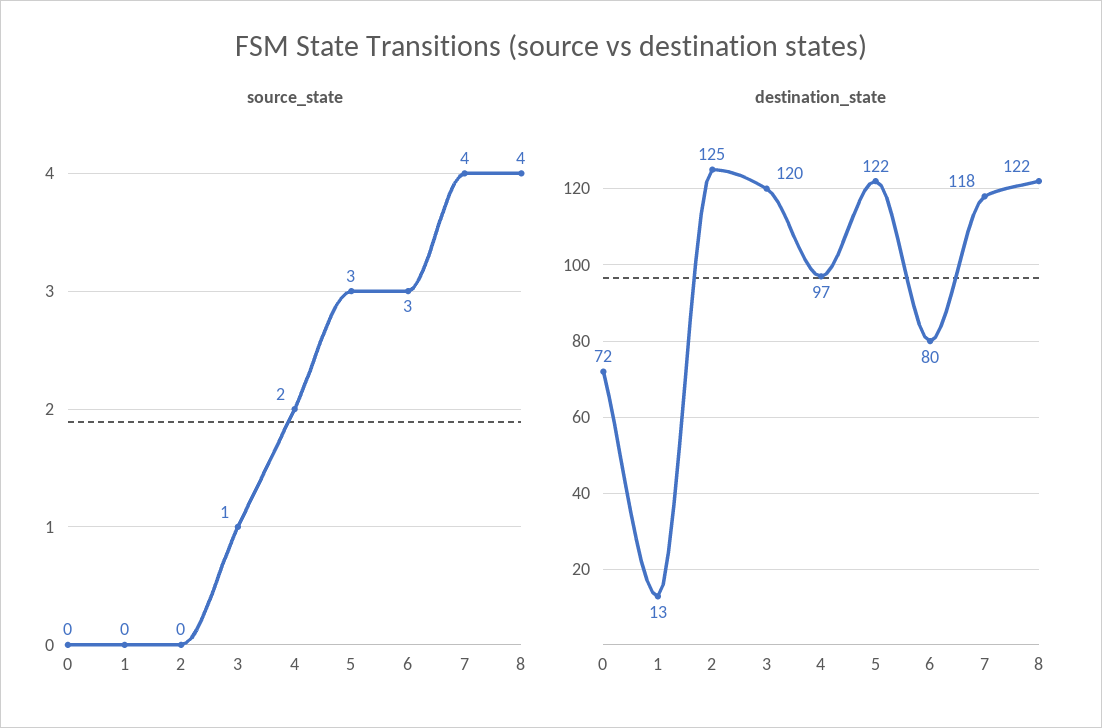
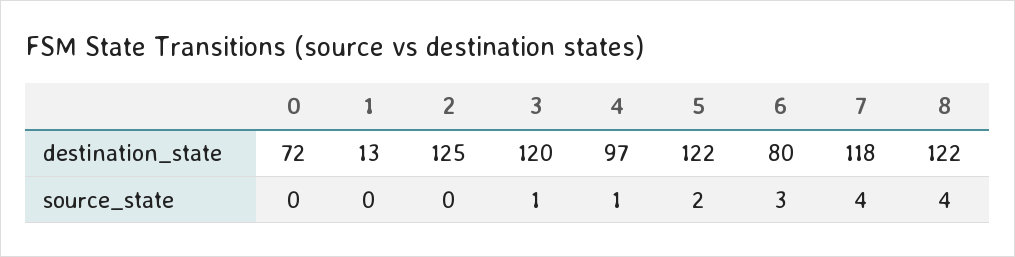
source_state, 4: 2 -> 1
source_state, 5: 3 -> 2

